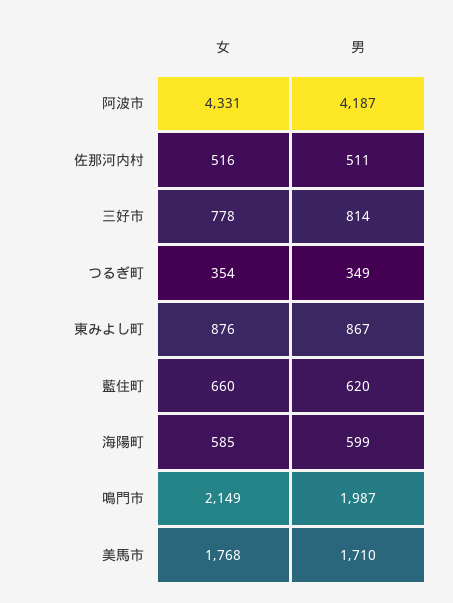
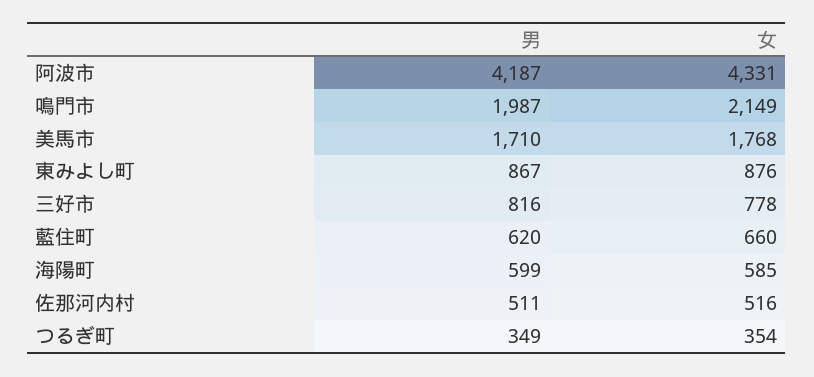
男, 三好市: 814 -> 816

